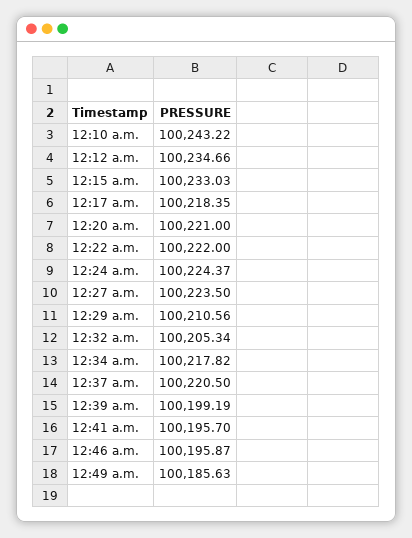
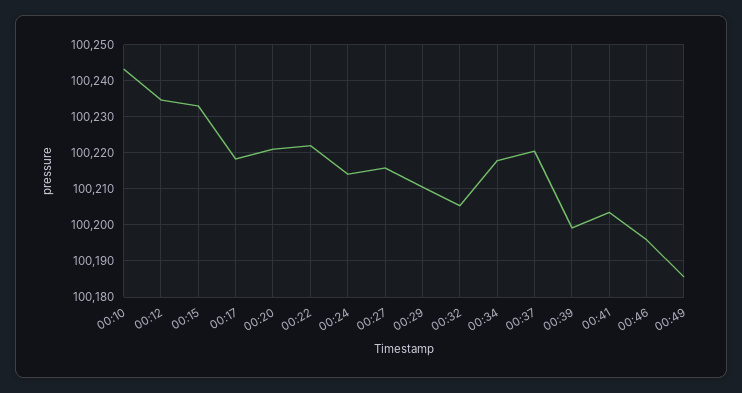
12:24 a.m.: 100224.37 -> 100214
12:27 a.m.: 100223.5 -> 100216
12:41 a.m.: 100195.7 -> 100204

